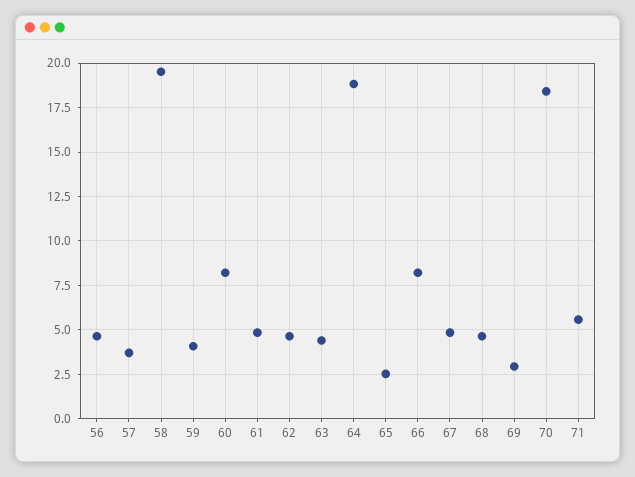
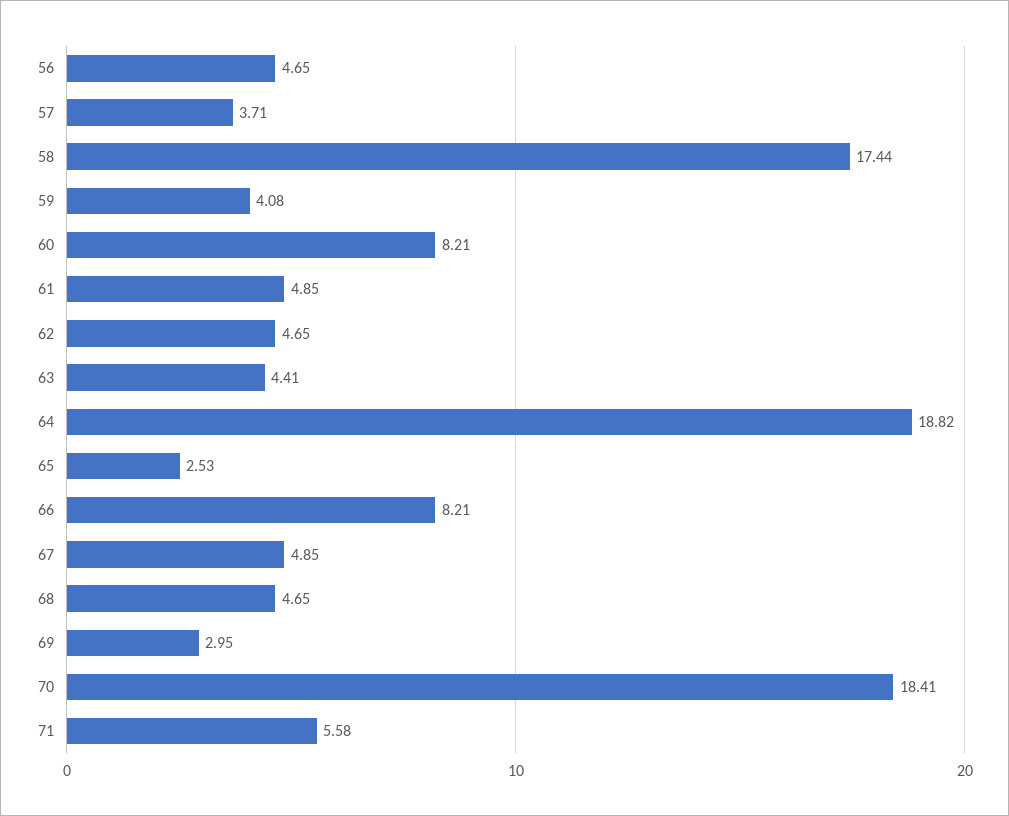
58: 19.5 -> 17.44

